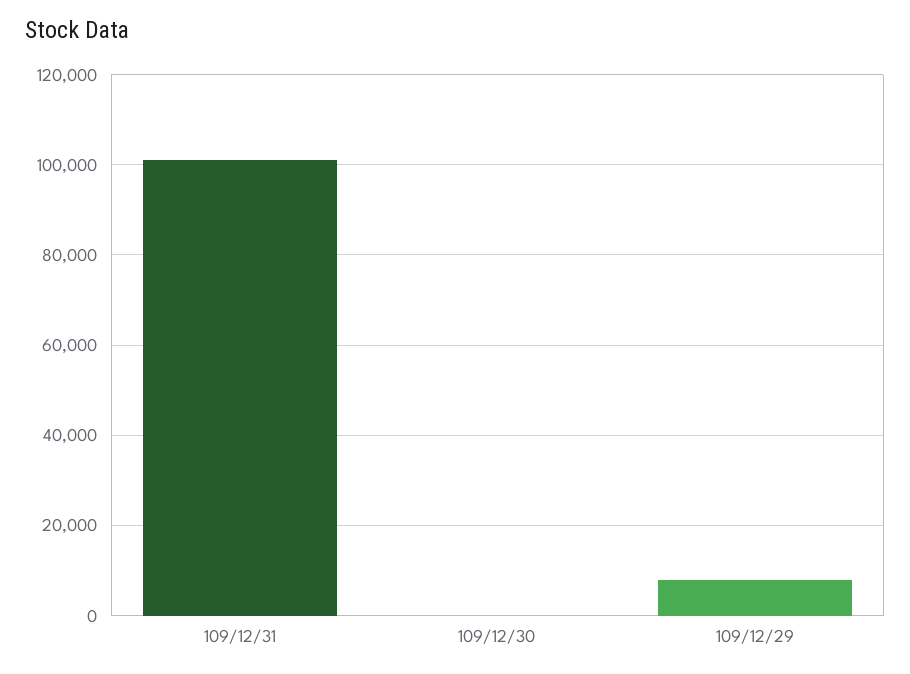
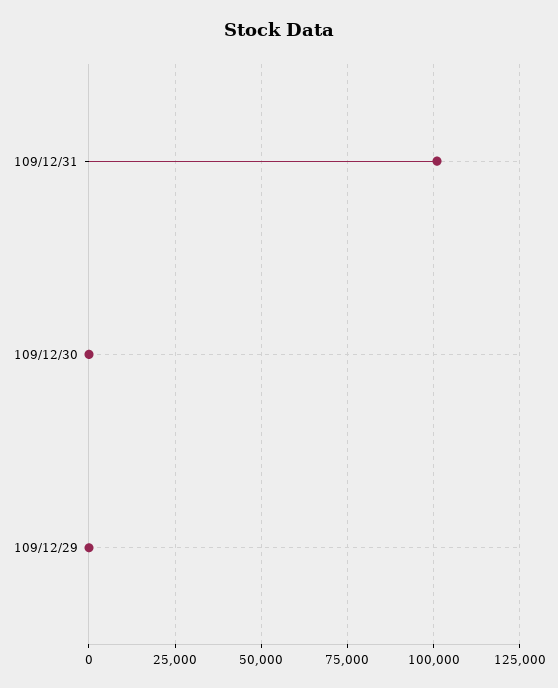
109/12/29: 8000 -> 0

